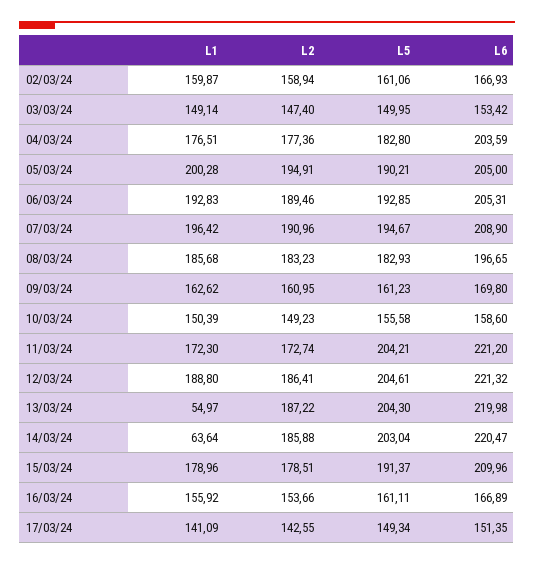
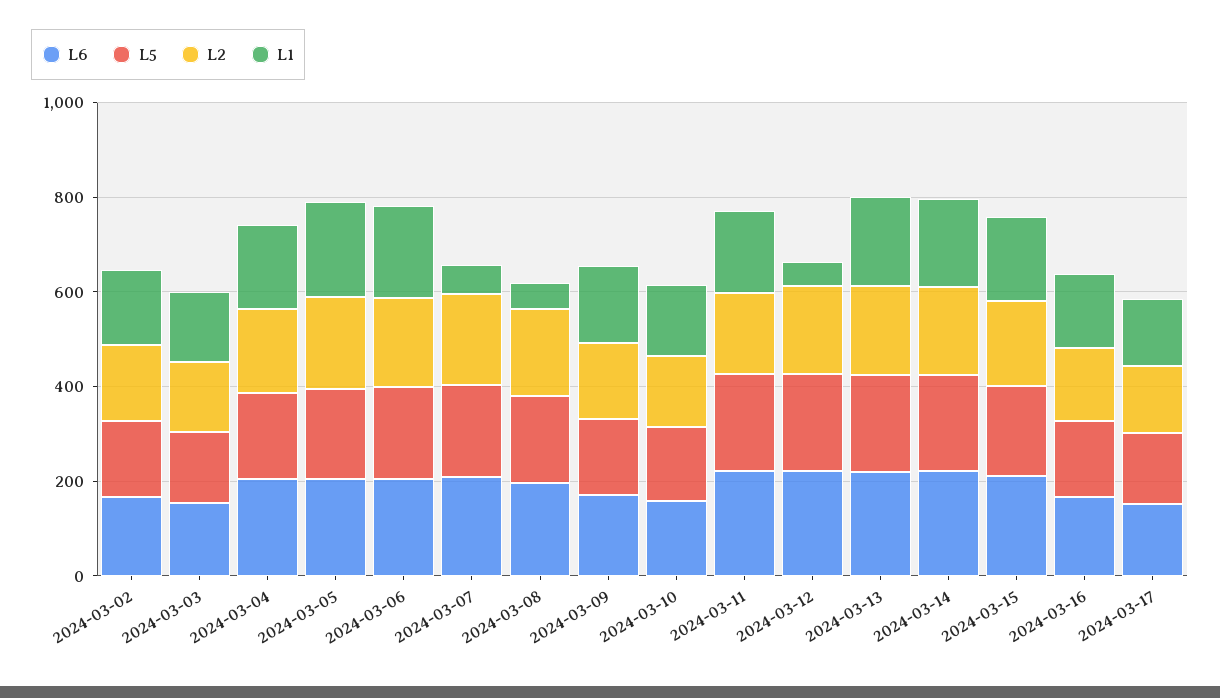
L1, 07/03/24: 196.42 -> 50
L1, 08/03/24: 185.68 -> 50
L1, 12/03/24: 188.8 -> 50
L1, 13/03/24: 54.97 -> 200
L1, 14/03/24: 63.64 -> 200

